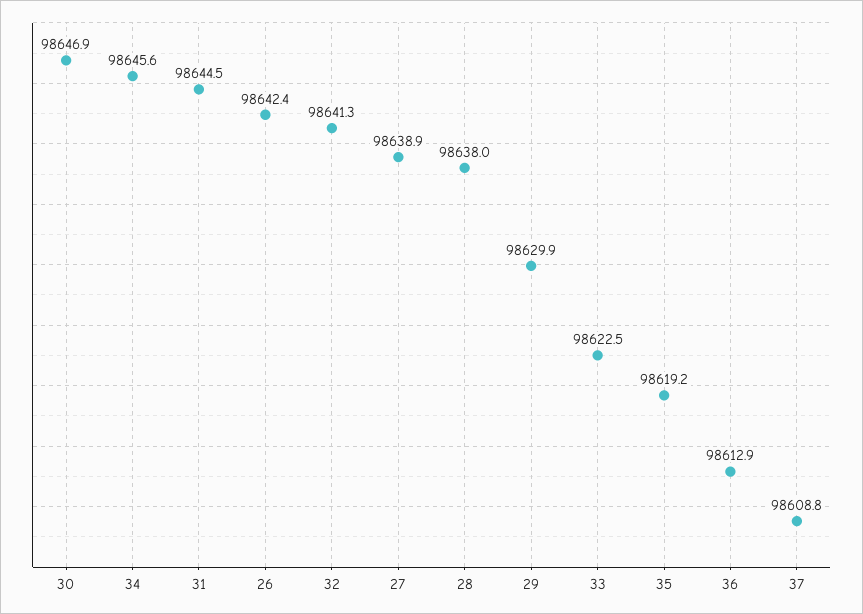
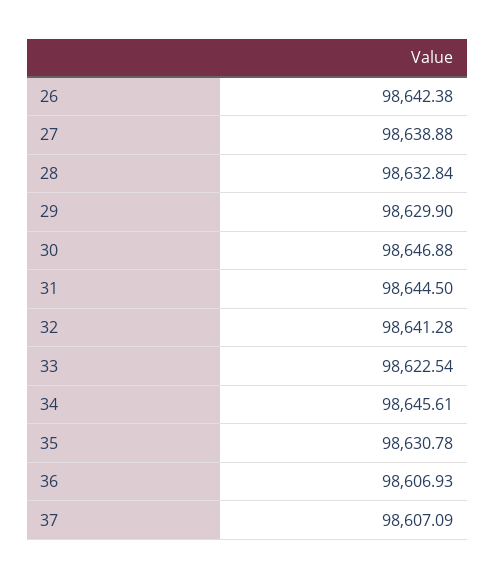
28: 98638 -> 98632.84
35: 98619.2 -> 98630.78
36: 98612.9 -> 98606.93
37: 98608.8 -> 98607.09

